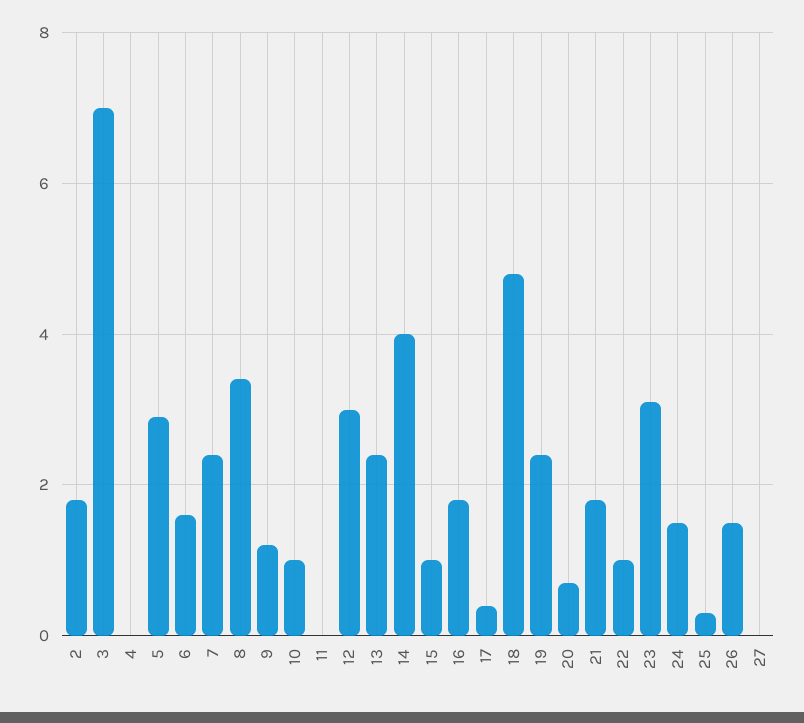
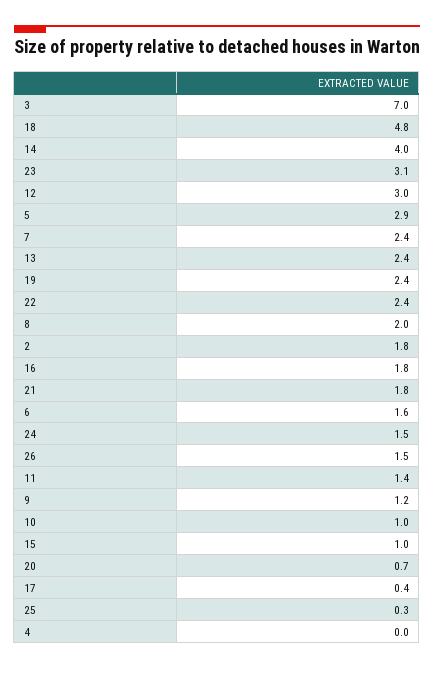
8: 3.5 -> 2
11: 0 -> 1.4
22: 1 -> 2.4
27: 0 -> none

